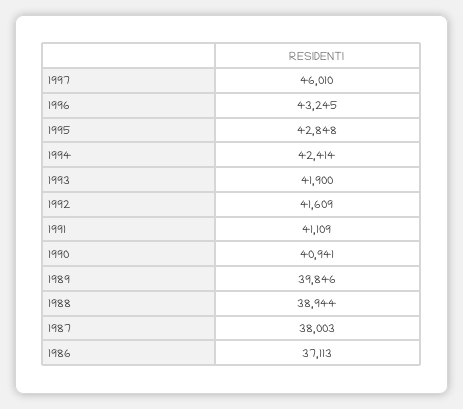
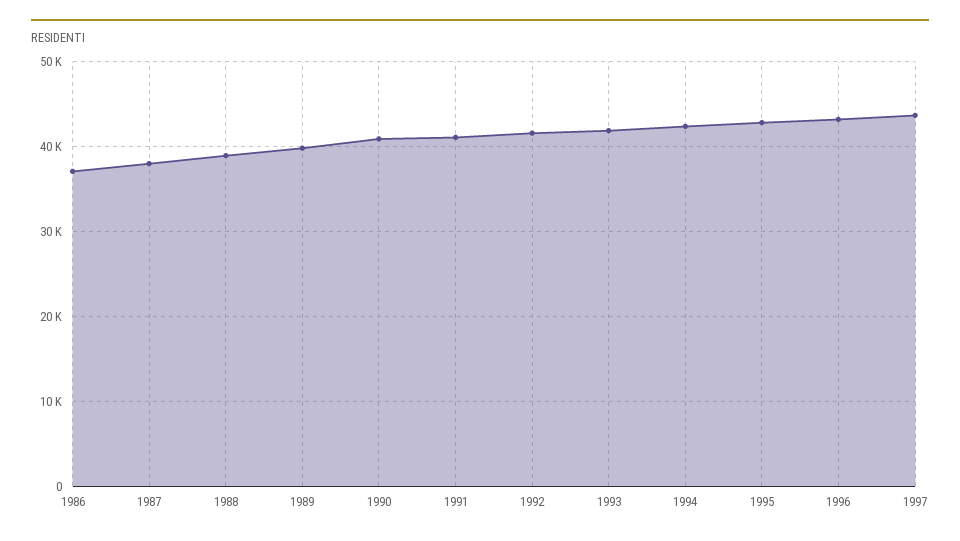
1997: 46010 -> 44000

